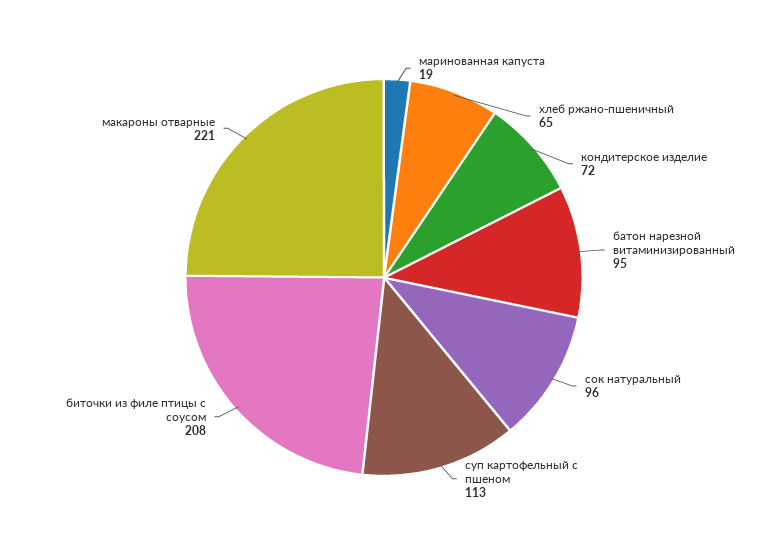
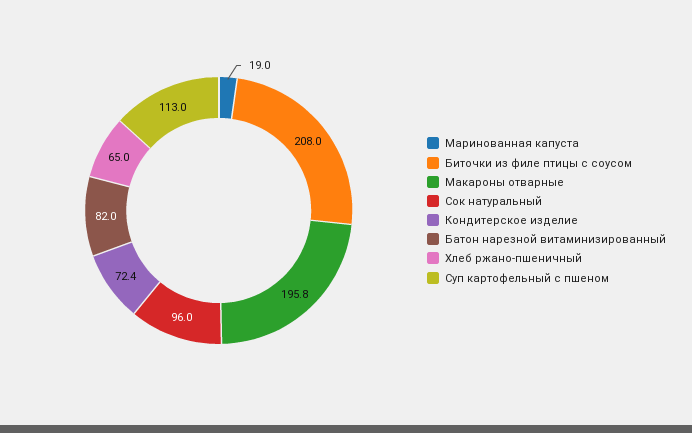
батон нарезной витаминизированный: 95 -> 82
макароны отварные: 221 -> 195.8

